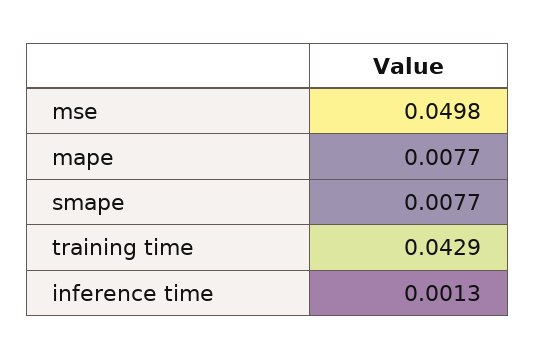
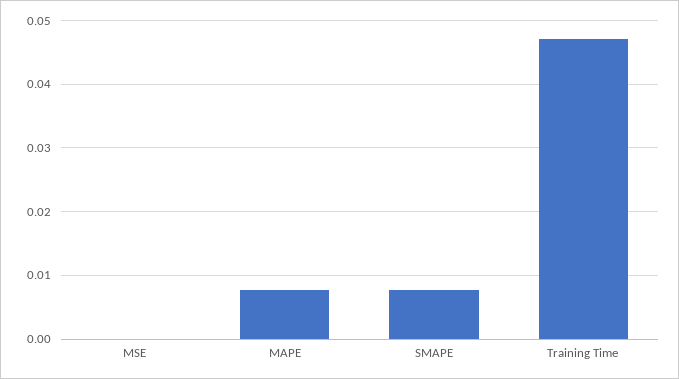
mse: 0.0498 -> 0
training time: 0.0429 -> 0.047
inference time: 0.0013 -> none

